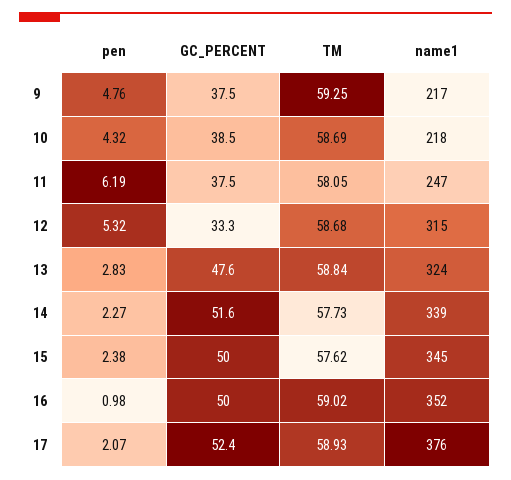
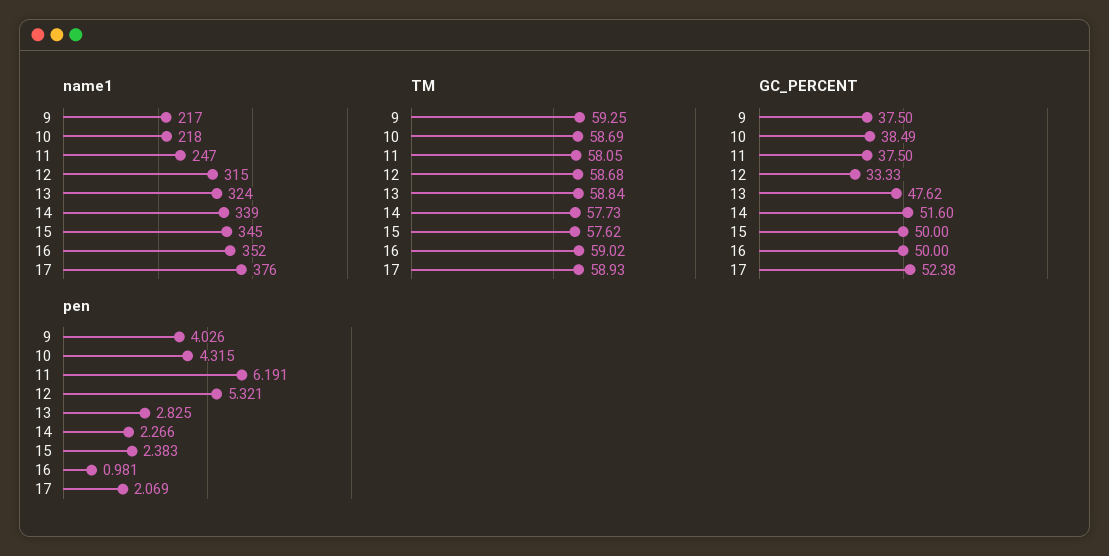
pen, 9: 4.76 -> 4.026

